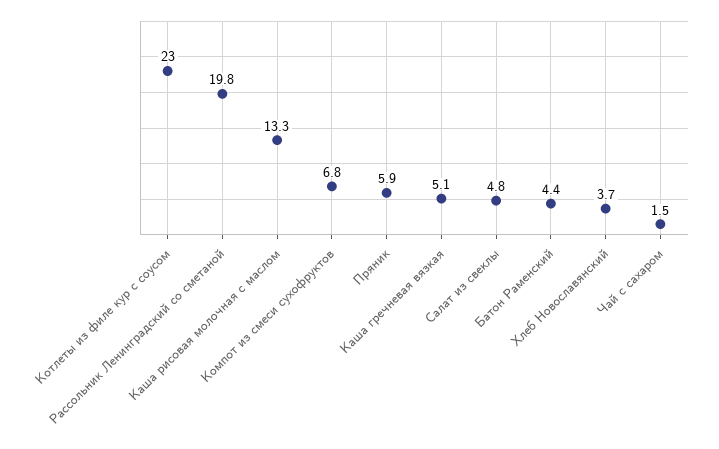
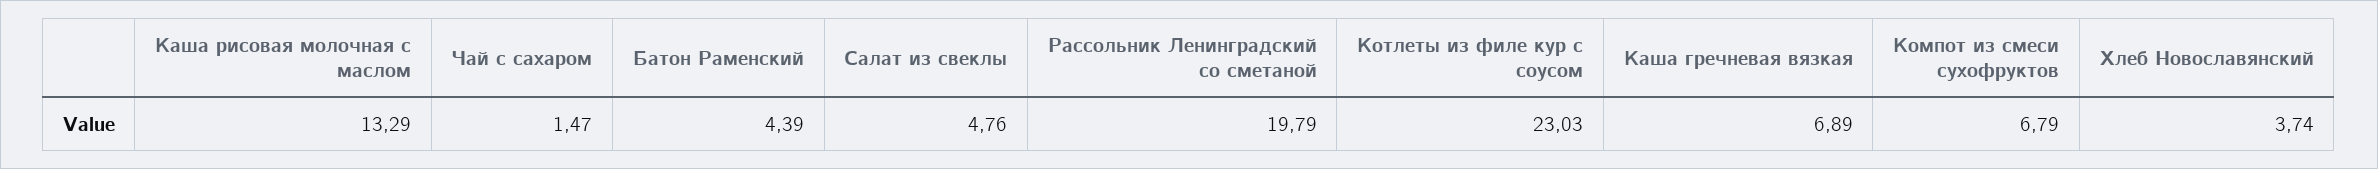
Пряник: 5.9 -> none
Каша гречневая вязкая: 5.1 -> 6.89

